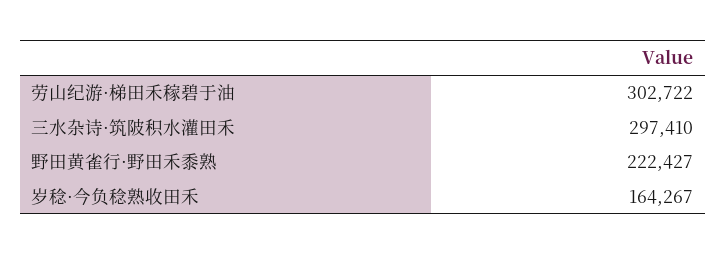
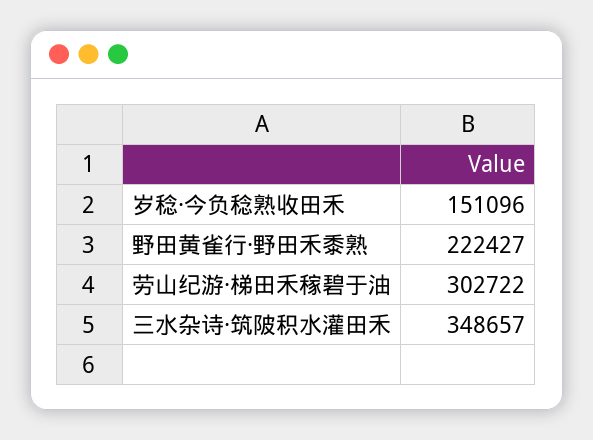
三水杂诗·筑陂积水灌田禾: 297410 -> 348657
岁稔·今负稔熟收田禾: 164267 -> 151096

